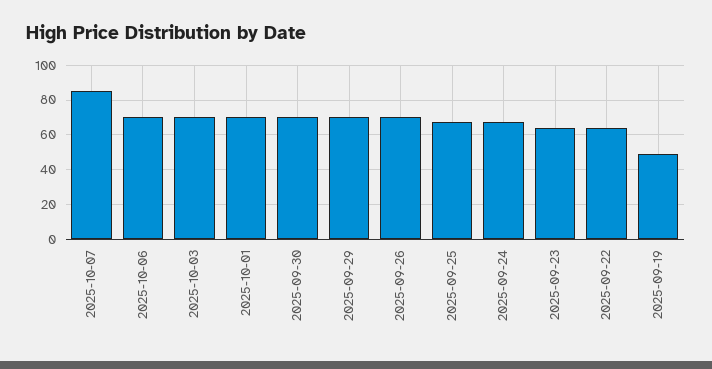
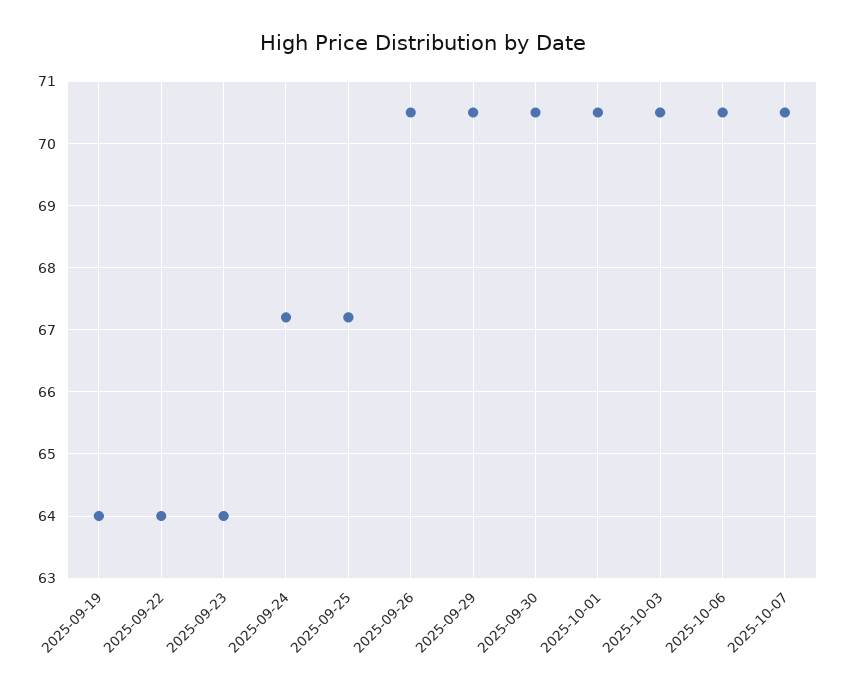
2025-10-07: 85 -> 70.5
2025-09-19: 50 -> 64

